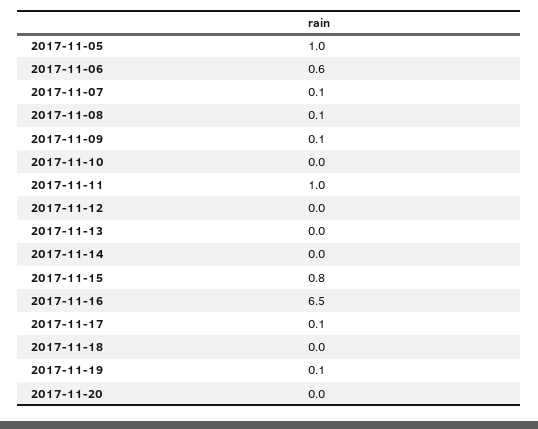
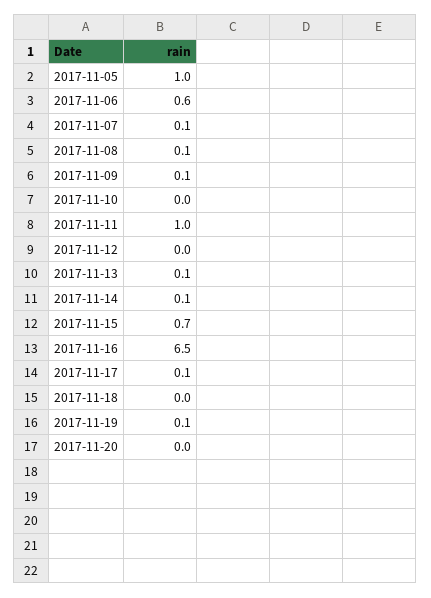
2017-11-13: 0 -> 0.1
2017-11-14: 0 -> 0.1
2017-11-15: 0.8 -> 0.7

